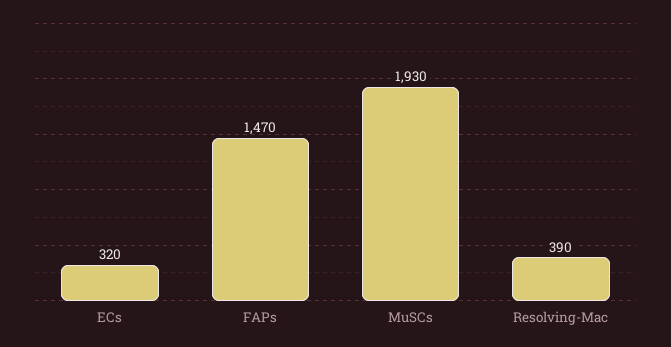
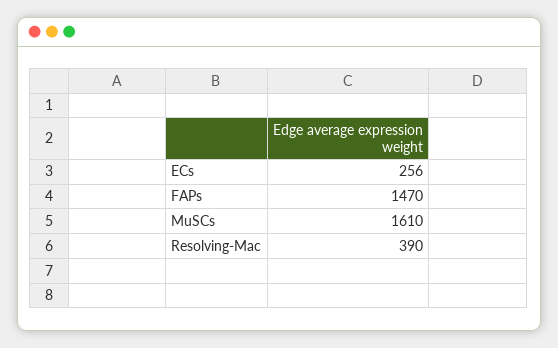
ECs: 320 -> 256
MuSCs: 1930 -> 1610

